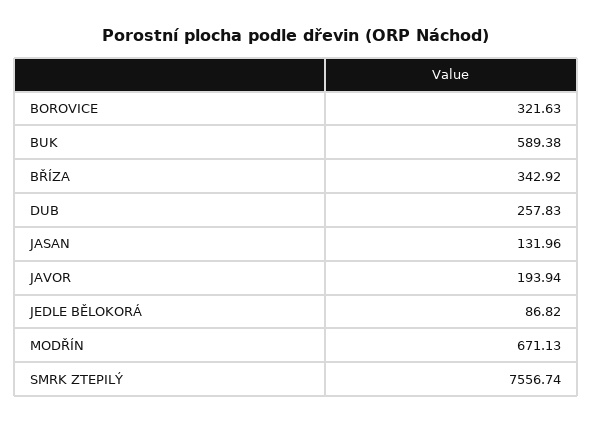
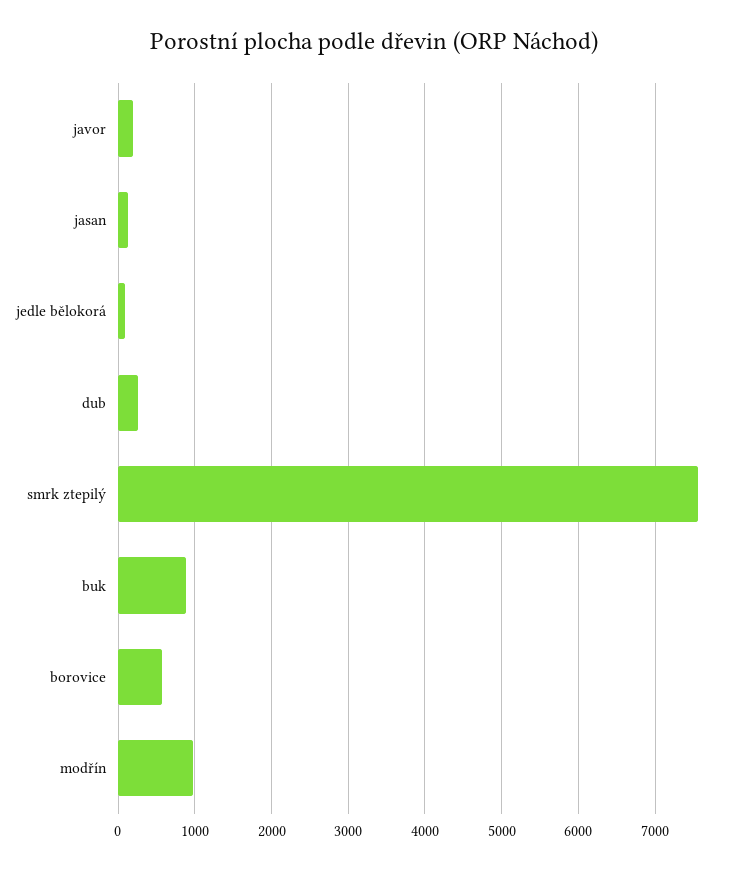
BOROVICE: 321.63 -> 600
BUK: 589.38 -> 900
BŘÍZA: 342.92 -> none
MODŘÍN: 671.13 -> 1000

